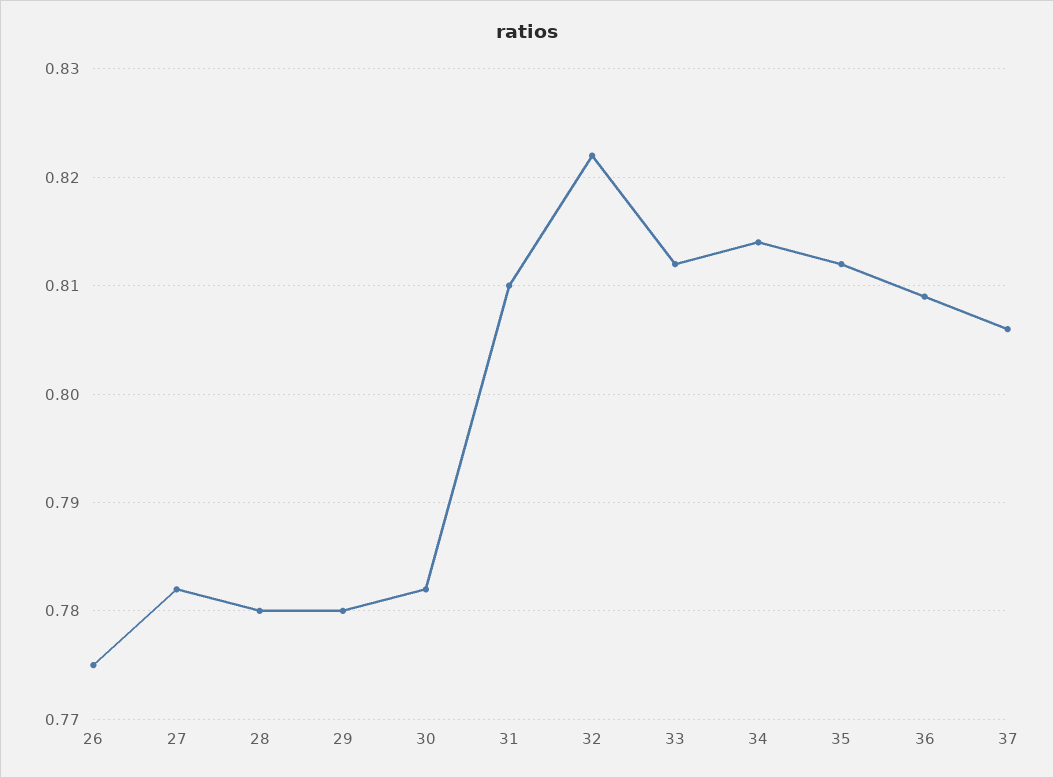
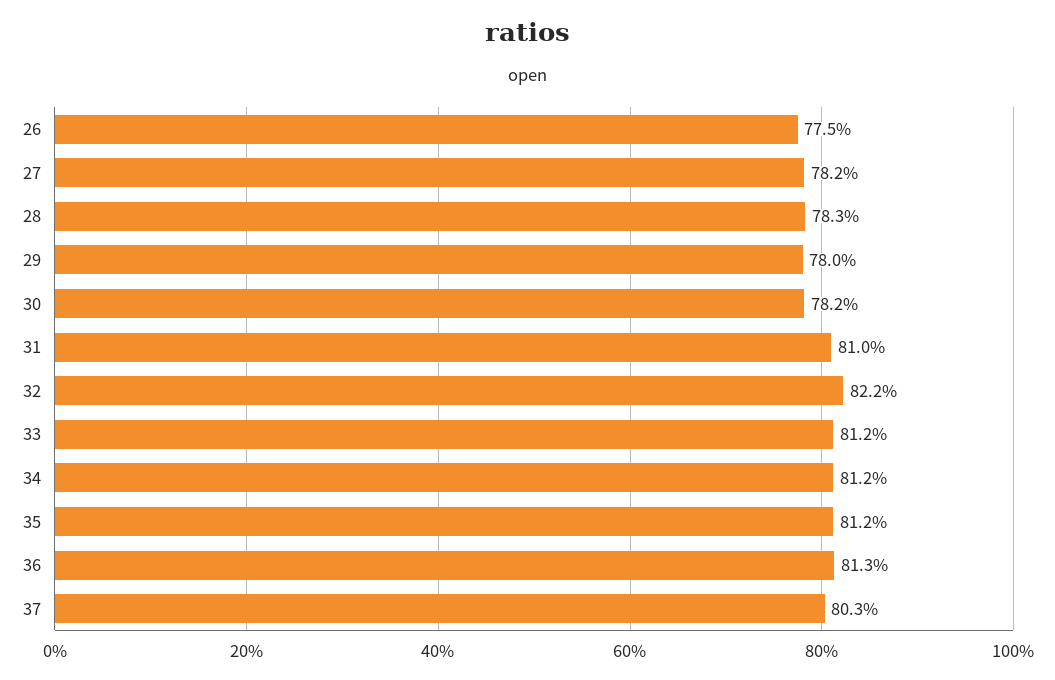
28: 0.78 -> 0.783
34: 0.814 -> 0.812
36: 0.809 -> 0.813
37: 0.806 -> 0.803

